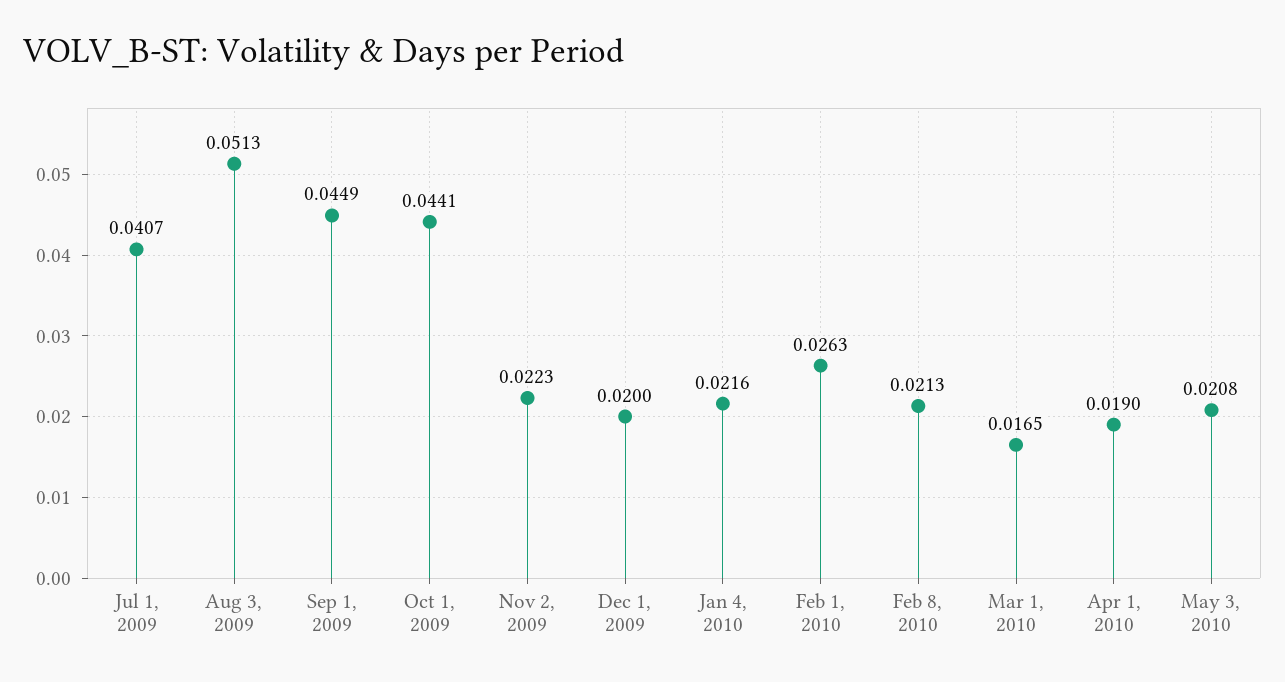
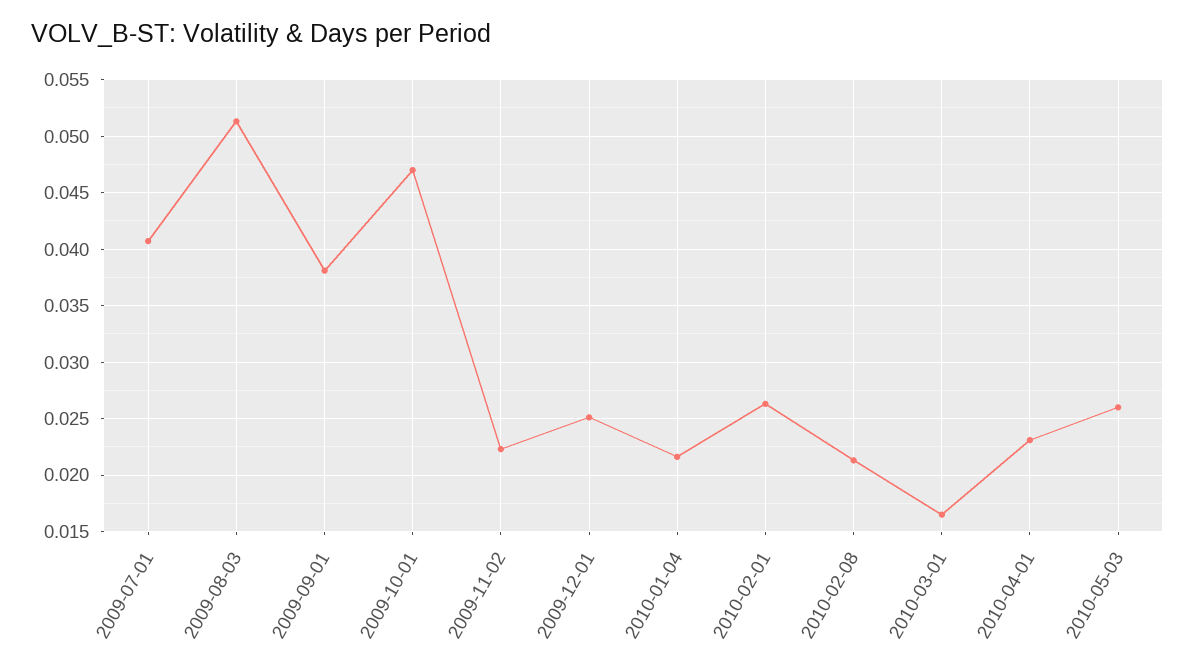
Sep 1, 2009: 0.0449 -> 0.038
Oct 1, 2009: 0.0441 -> 0.047
Dec 1, 2009: 0.02 -> 0.025
Apr 1, 2010: 0.019 -> 0.023
May 3, 2010: 0.0208 -> 0.026

